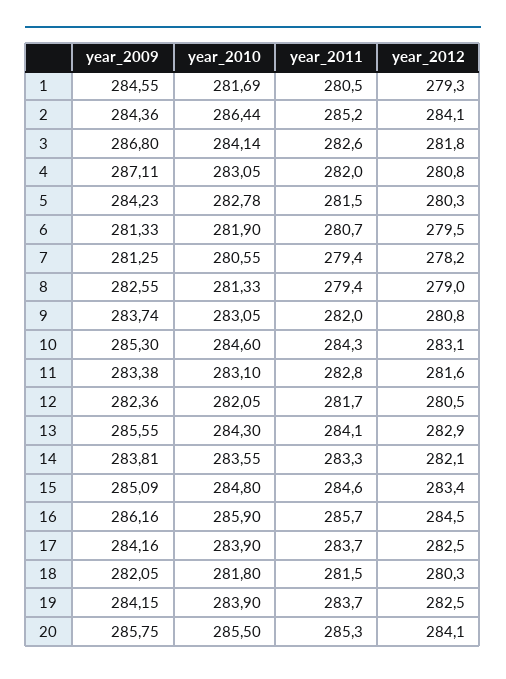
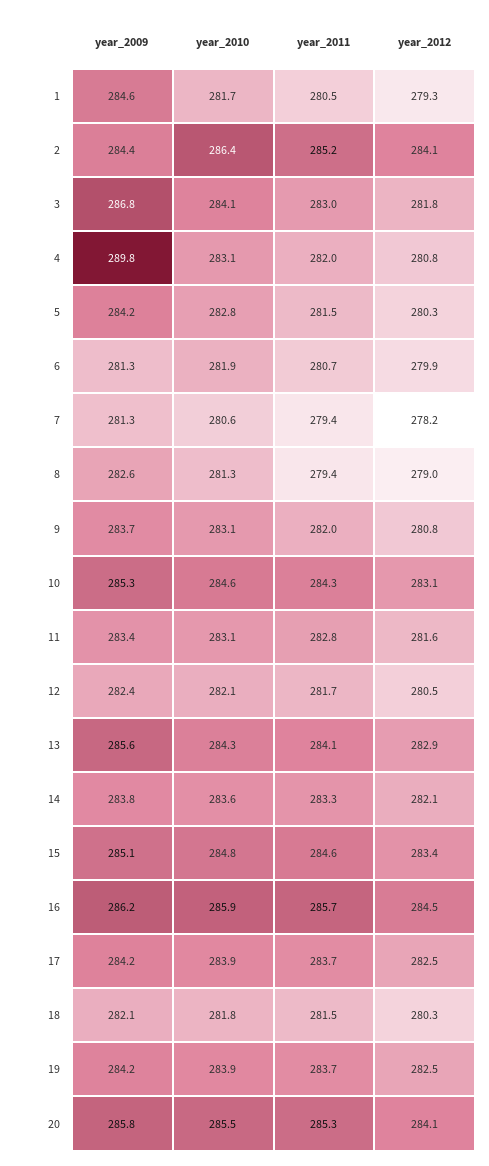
year_2011, 3: 282.6 -> 283
year_2009, 4: 287.11 -> 289.8
year_2012, 6: 279.5 -> 279.9

